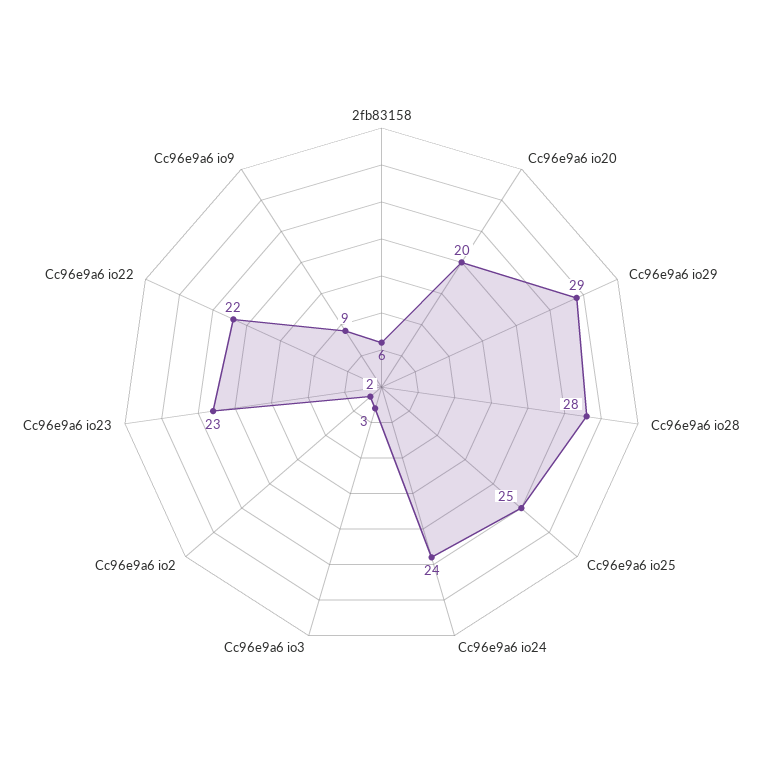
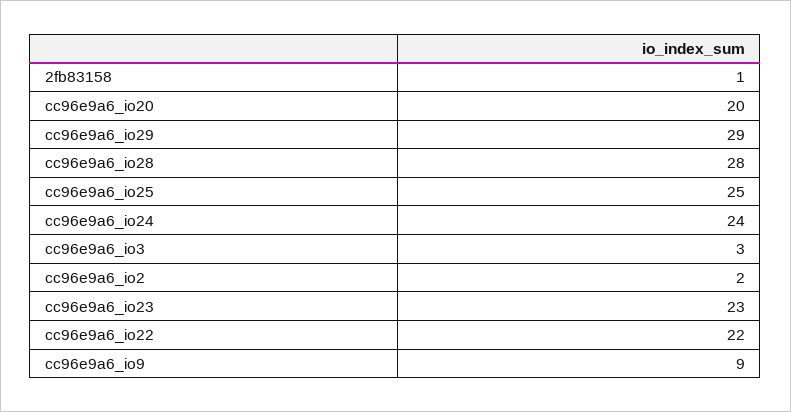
2fb83158: 6 -> 1

